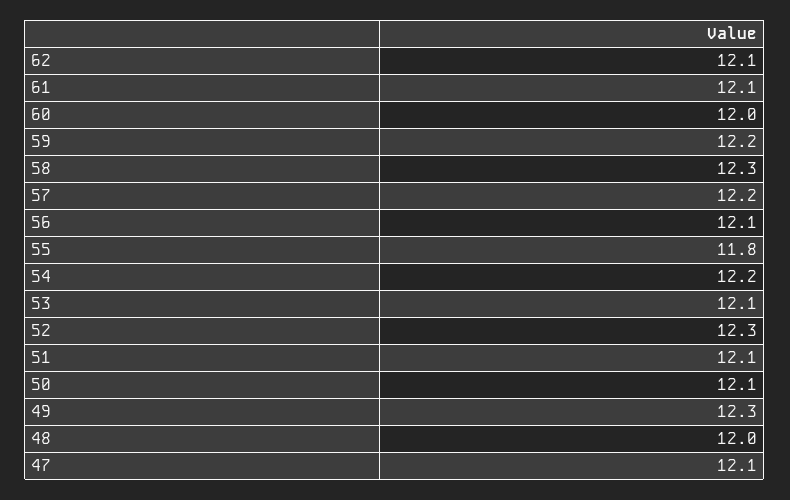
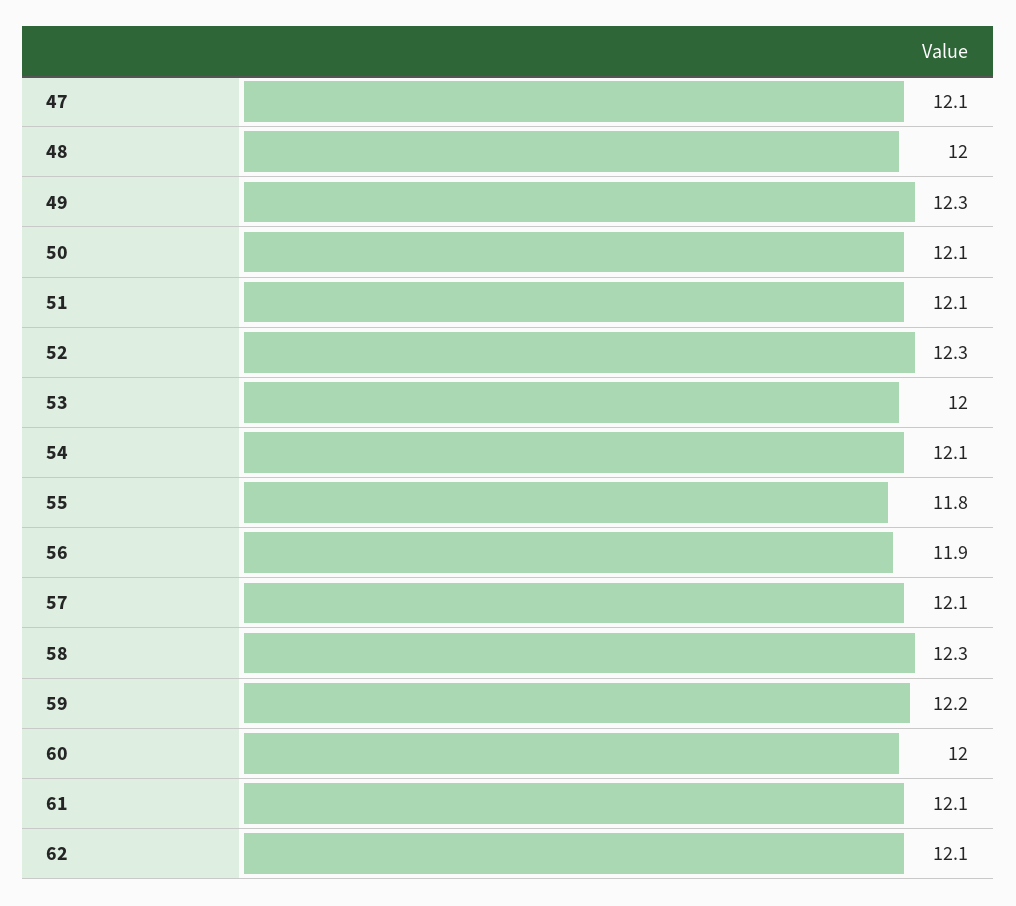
57: 12.2 -> 12.1
56: 12.1 -> 11.9
54: 12.2 -> 12.1
53: 12.1 -> 12

